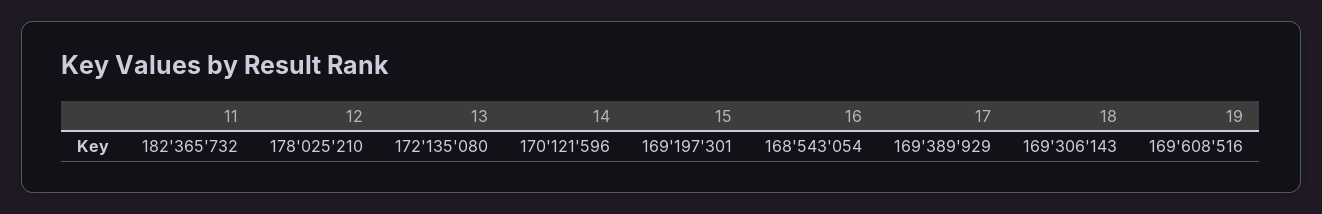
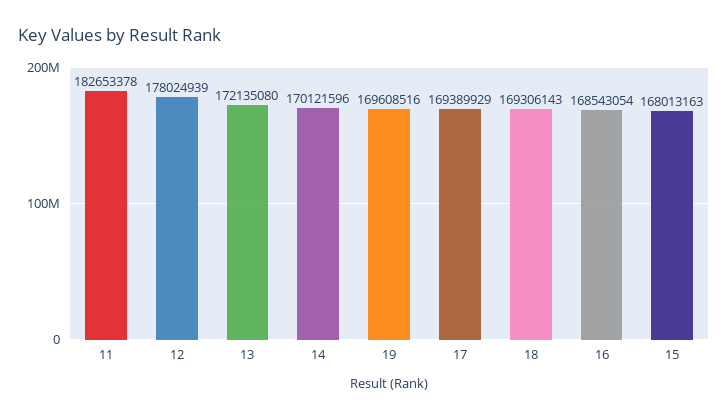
11: 182365732 -> 182653378
12: 178025210 -> 178024939
15: 169197301 -> 168013163

